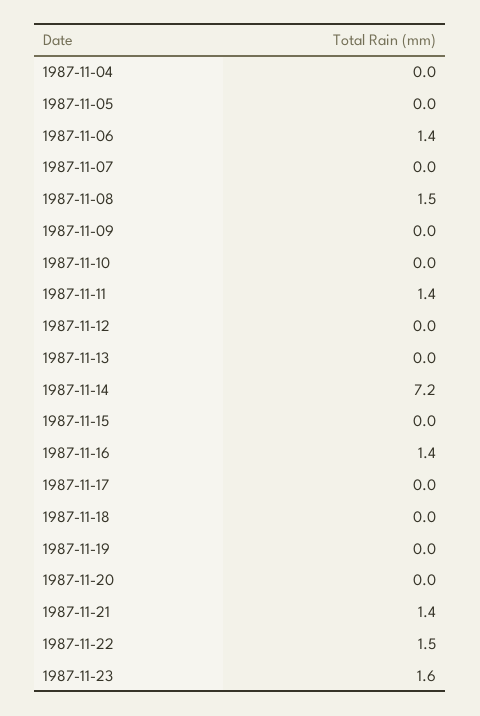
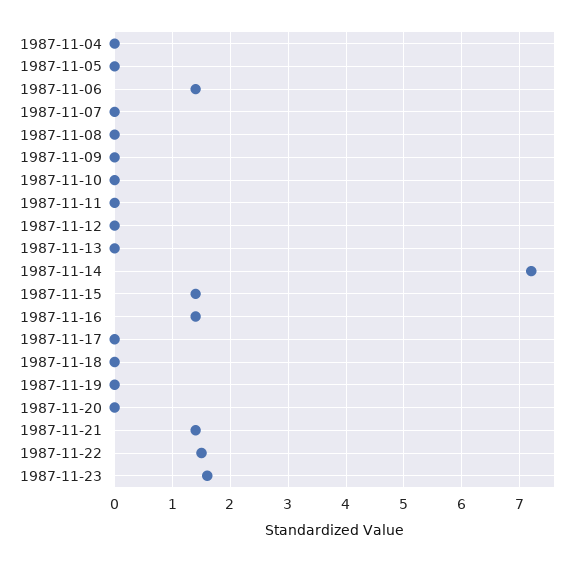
1987-11-08: 1.5 -> 0
1987-11-11: 1.4 -> 0
1987-11-15: 0 -> 1.5

